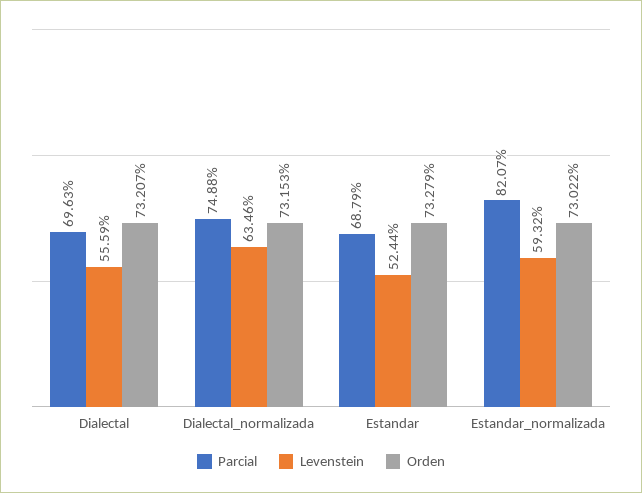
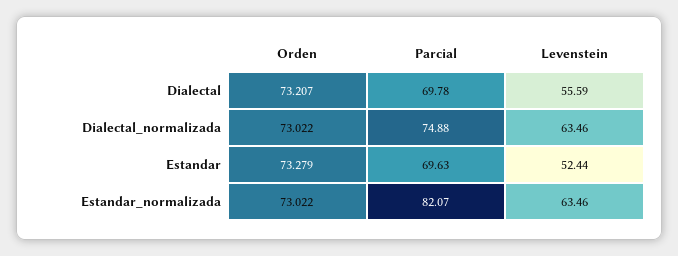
Parcial, Dialectal: 69.63 -> 69.78
Orden, Dialectal_normalizada: 73.153 -> 73.022
Parcial, Estandar: 68.79 -> 69.63
Levenstein, Estandar_normalizada: 59.32 -> 63.46

